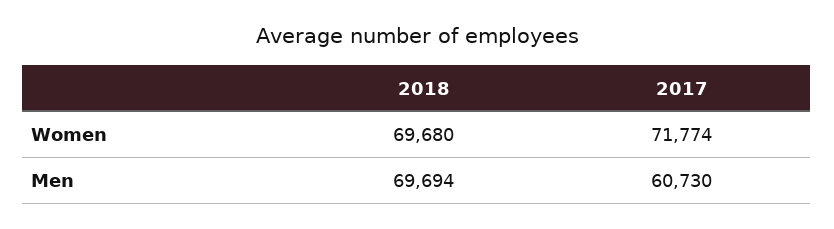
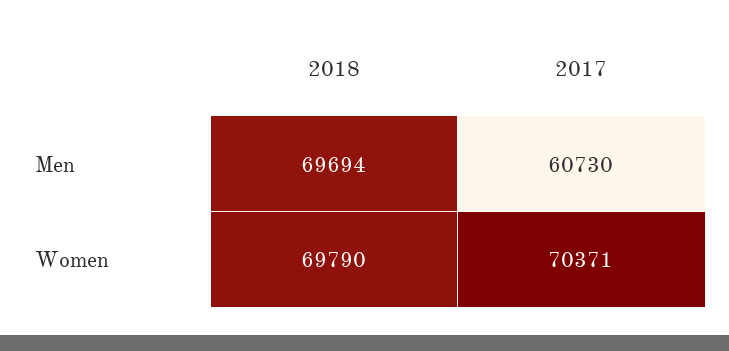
2018, Women: 69680 -> 69790
2017, Women: 71774 -> 70371

